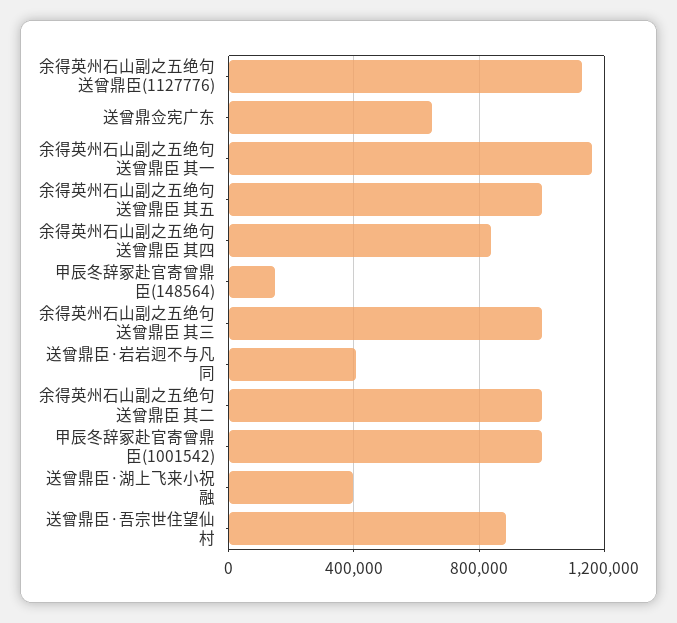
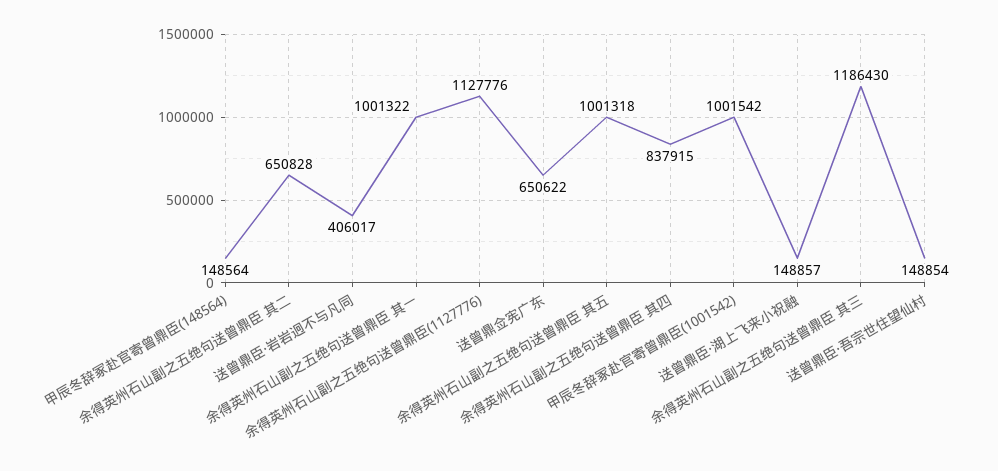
余得英州石山副之五绝句送曾鼎臣 其一: 1150000 -> 1001322
余得英州石山副之五绝句送曾鼎臣 其三: 1000000 -> 1186430
余得英州石山副之五绝句送曾鼎臣 其二: 1000000 -> 650828
送曾鼎臣·湖上飞来小祝融: 400000 -> 148857
送曾鼎臣·吾宗世住望仙村: 900000 -> 148854

